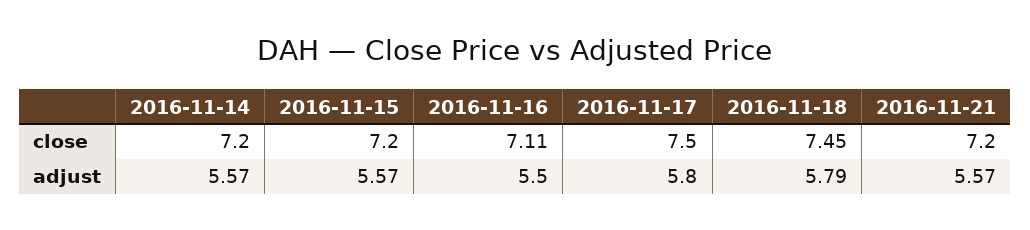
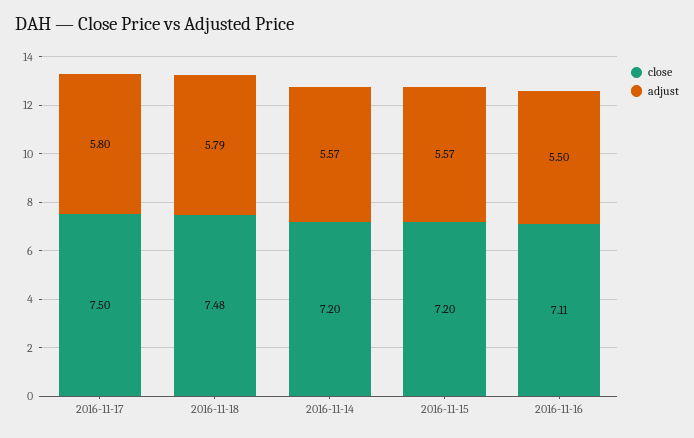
close, 2016-11-18: 7.45 -> 7.48
close, 2016-11-21: 7.2 -> none
adjust, 2016-11-21: 5.57 -> none

